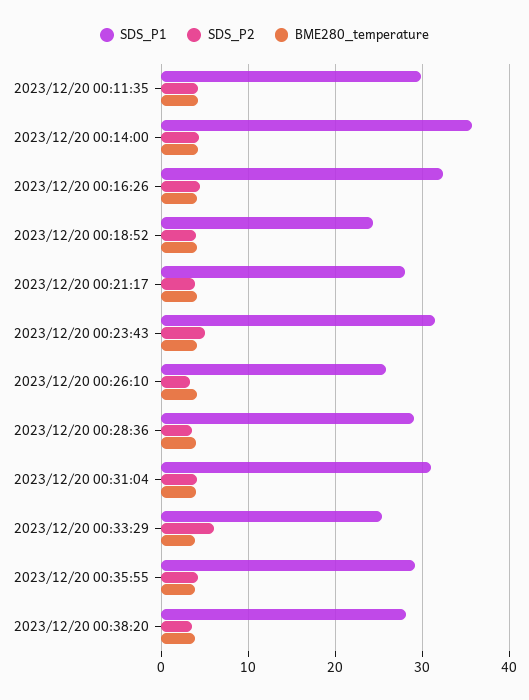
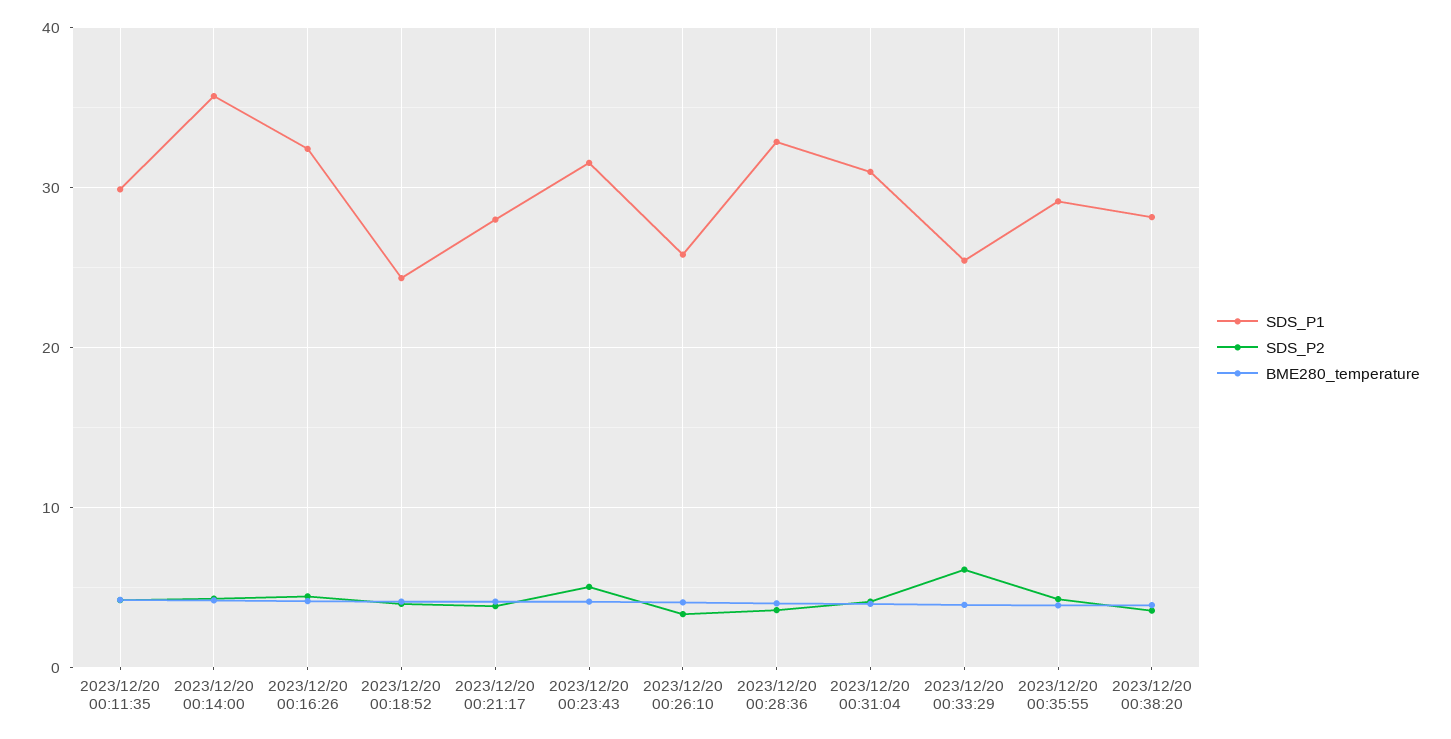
SDS_P1, 2023/12/20 00:28:36: 29 -> 33

